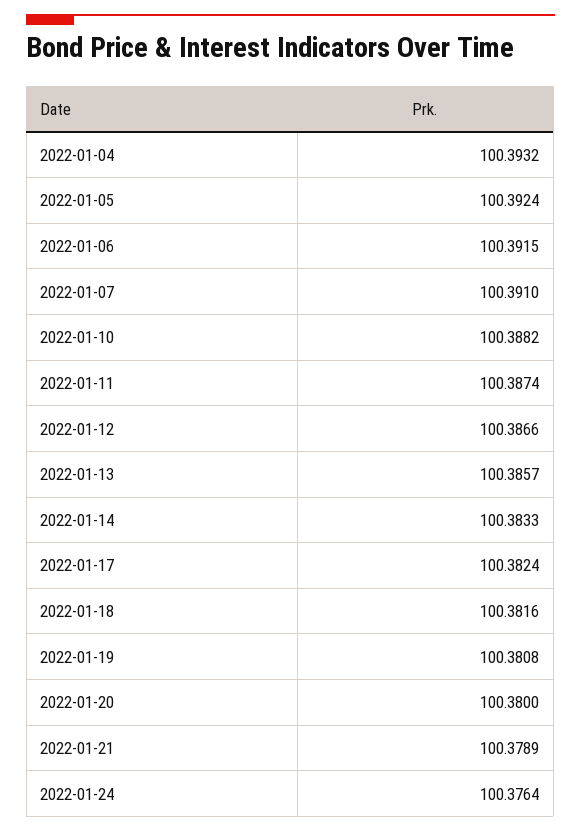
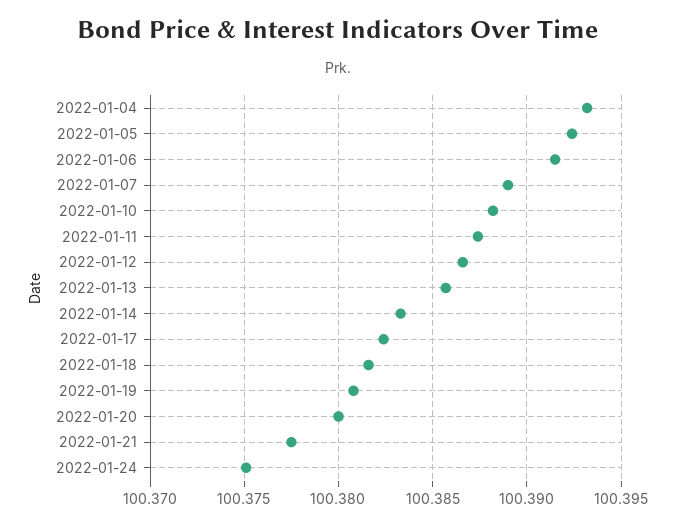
2022-01-07: 100.391 -> 100.389
2022-01-21: 100.3789 -> 100.3775
2022-01-24: 100.3764 -> 100.375

